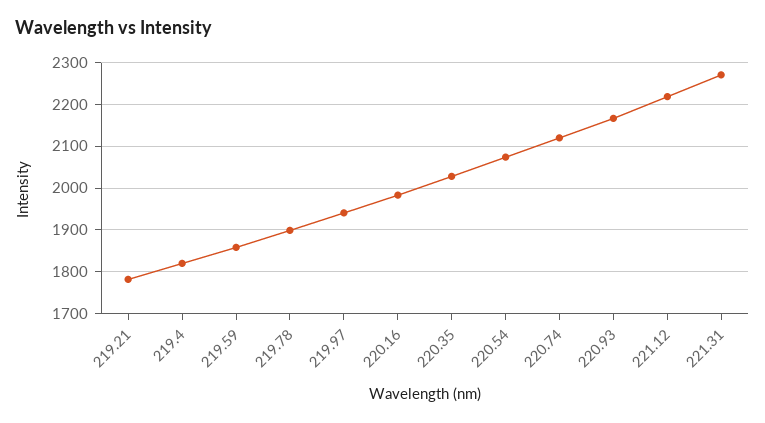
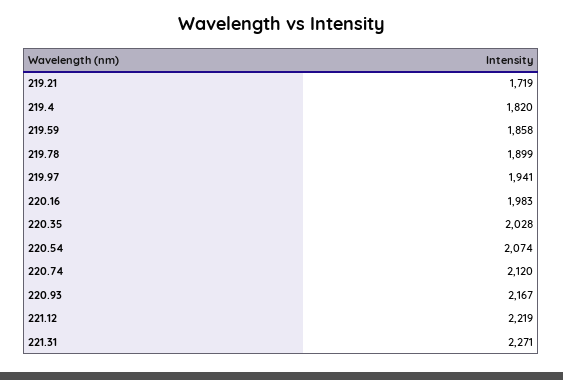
219.21: 1780 -> 1719

